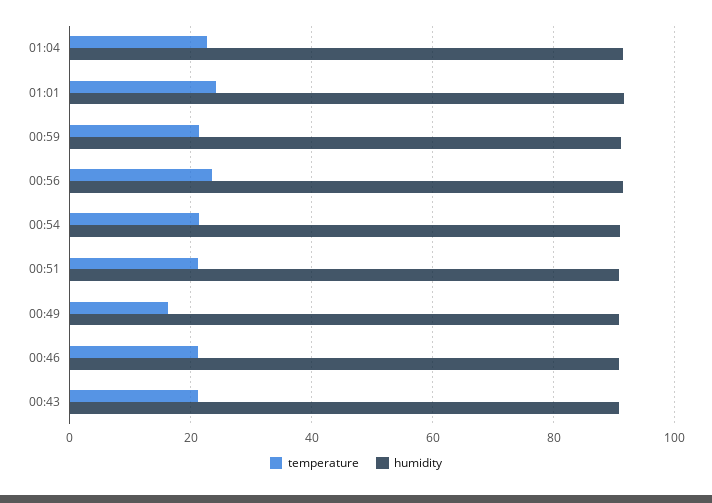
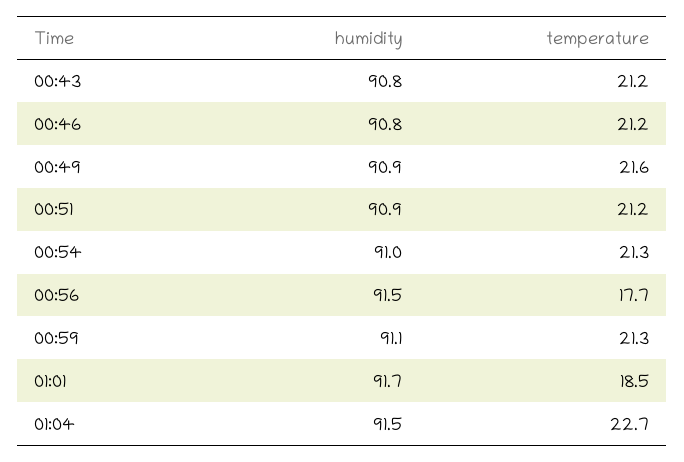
temperature, 01:01: 24 -> 18.5
temperature, 00:56: 24 -> 17.7
temperature, 00:49: 16 -> 21.6

